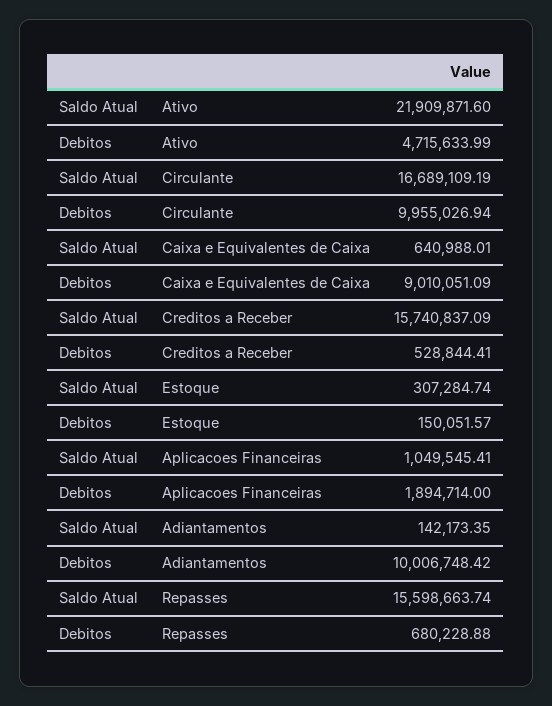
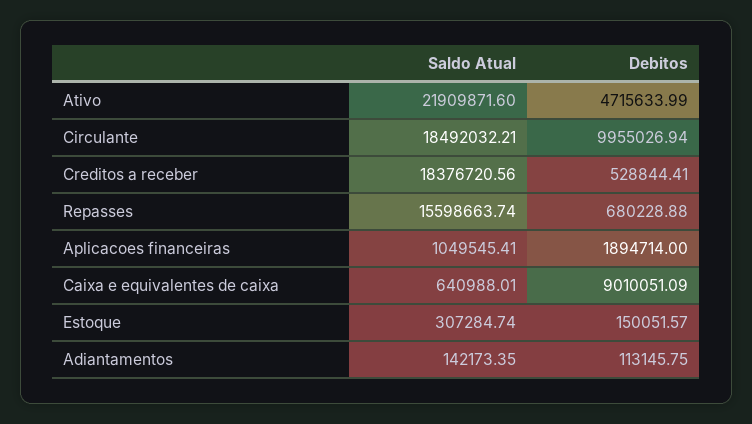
Saldo Atual, Circulante: 16689109.19 -> 18492032.21
Saldo Atual, Creditos a Receber: 15740837.09 -> 18376720.56
Debitos, Adiantamentos: 10006748.42 -> 113145.75

